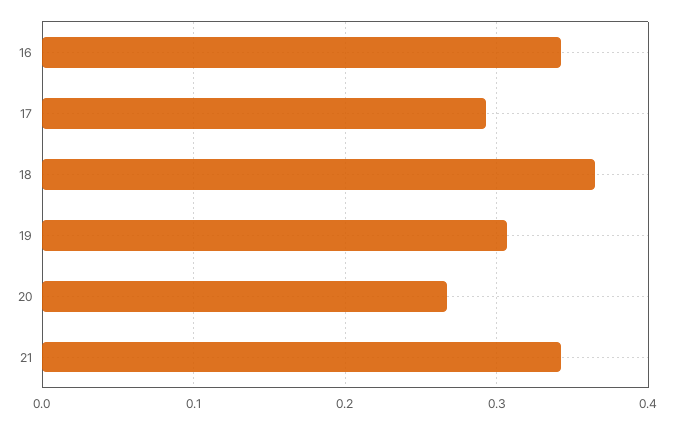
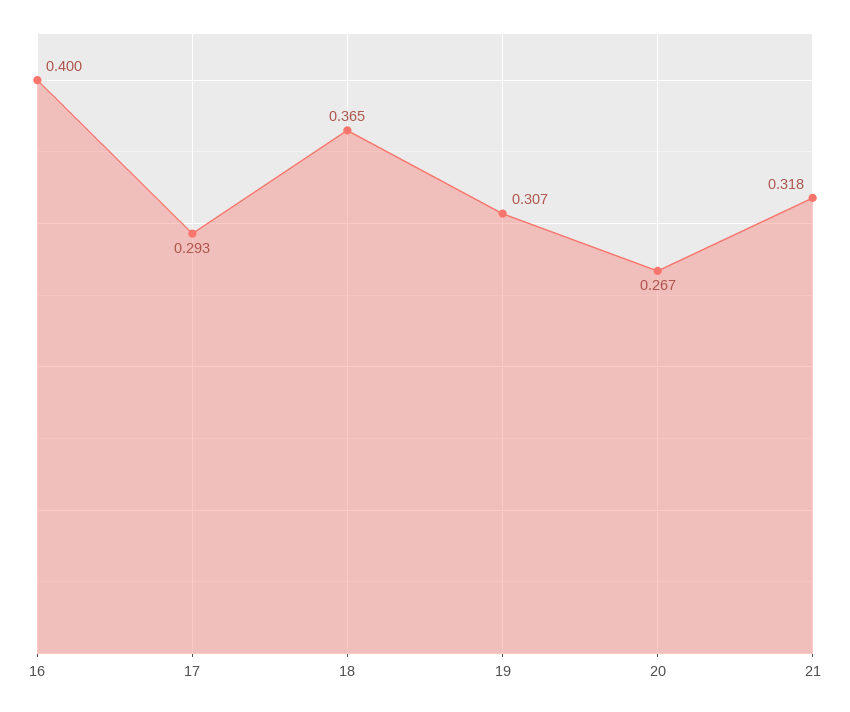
16: 0.34 -> 0.4
21: 0.34 -> 0.318

